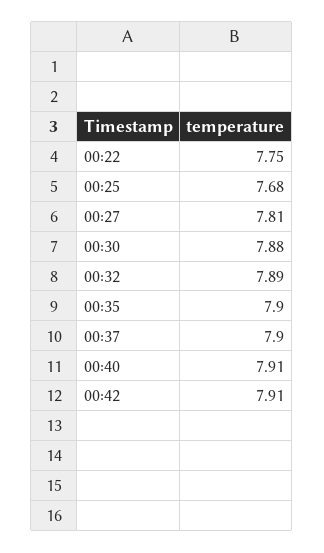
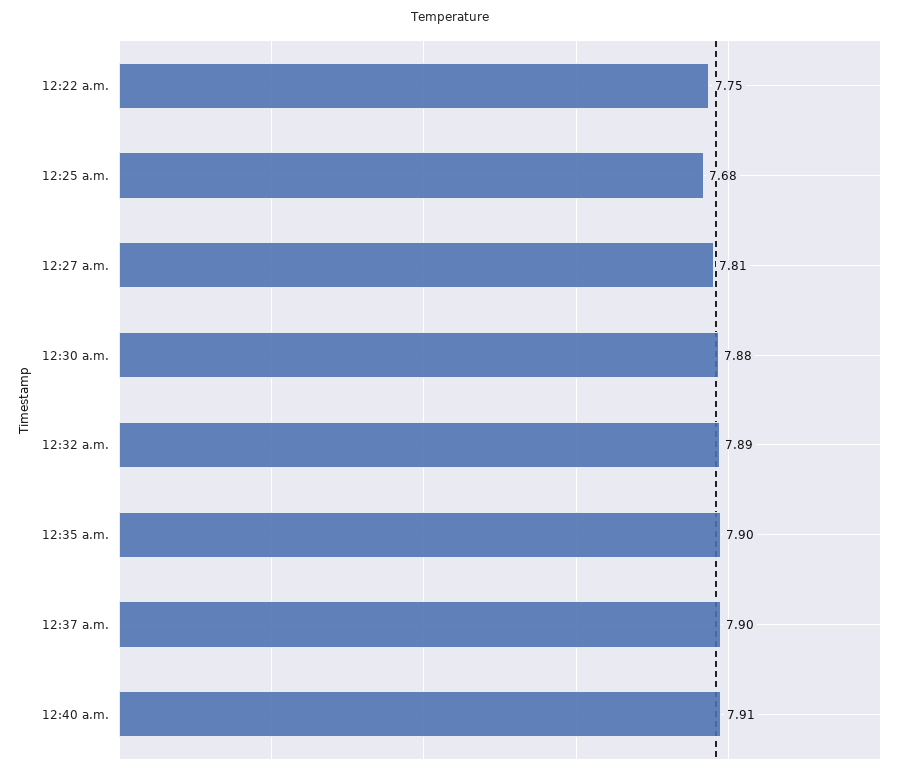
00:42: 7.91 -> none

